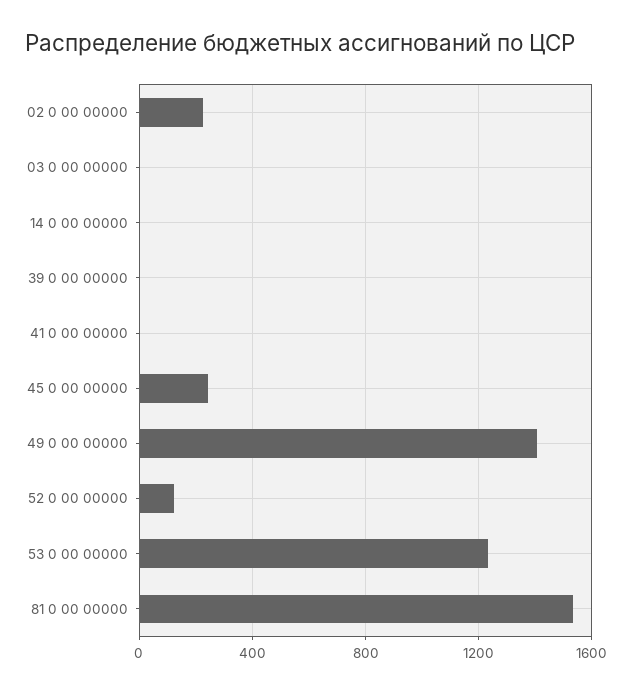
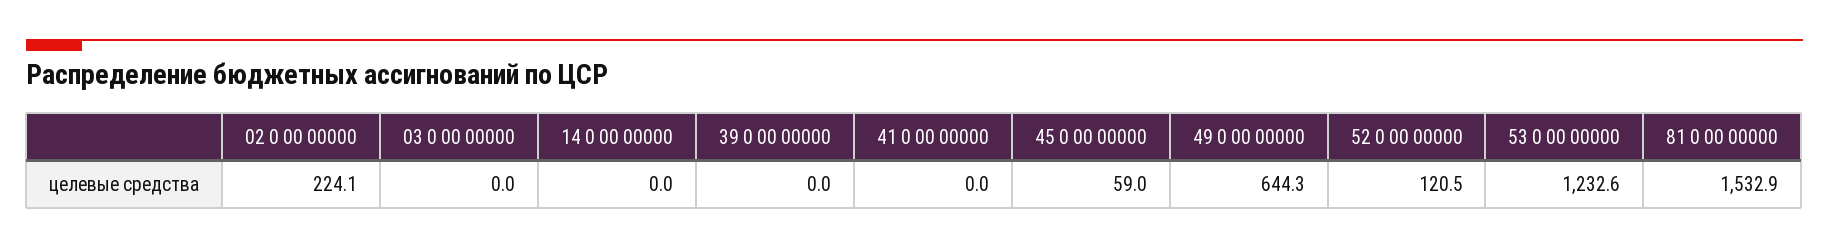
45 0 00 00000: 250 -> 59
49 0 00 00000: 1400 -> 644.3

